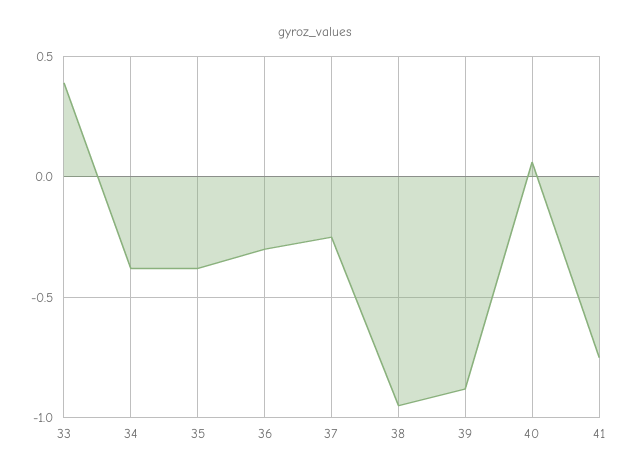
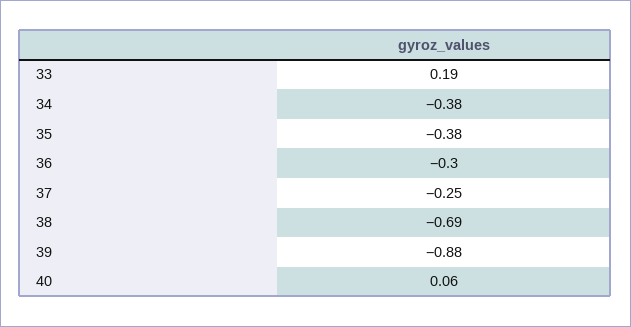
33: 0.4 -> 0.19
38: -0.95 -> -0.69
41: -0.75 -> none

